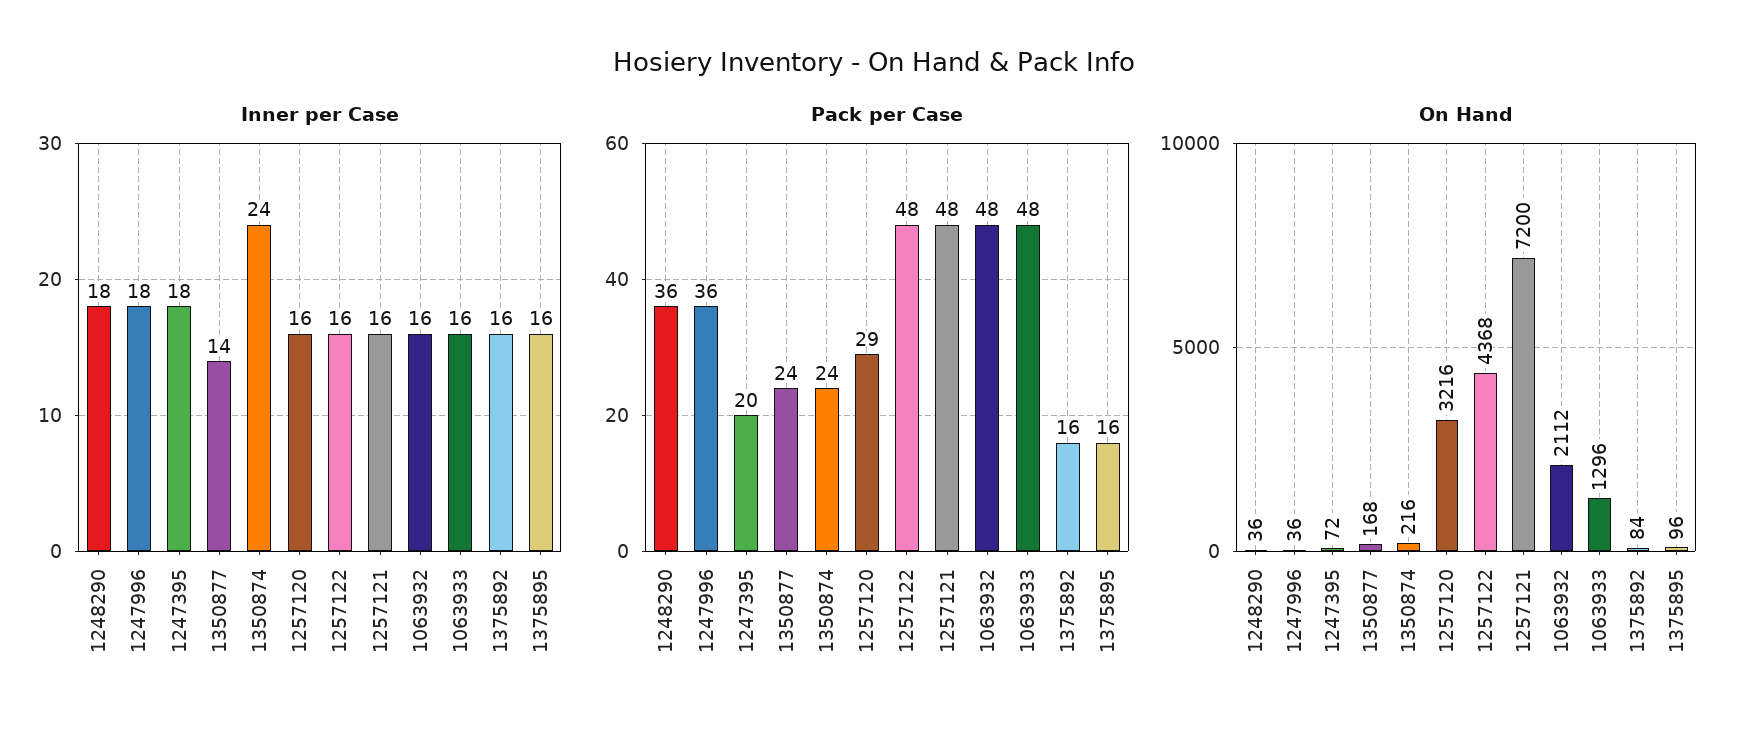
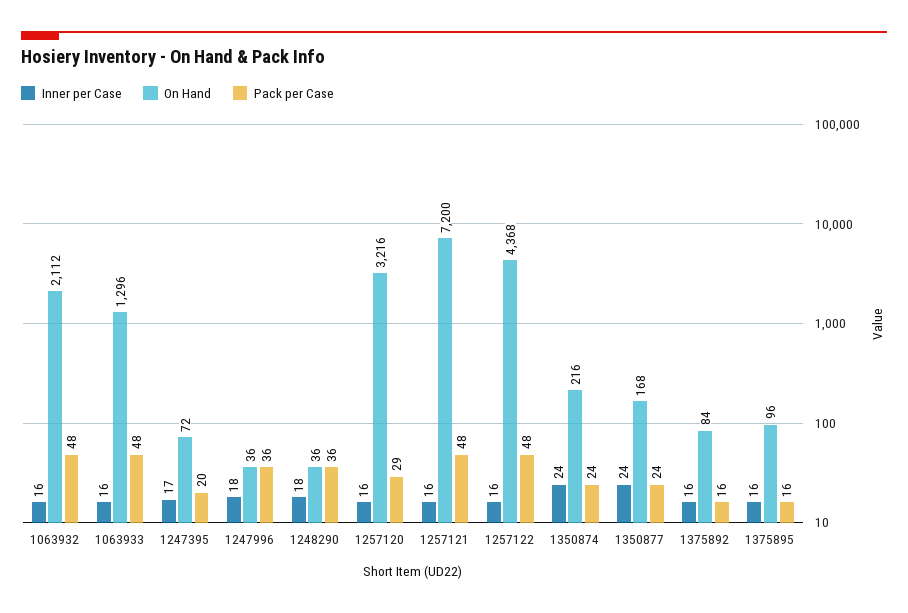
Inner per Case, 1247395: 18 -> 17
Inner per Case, 1350877: 14 -> 24

